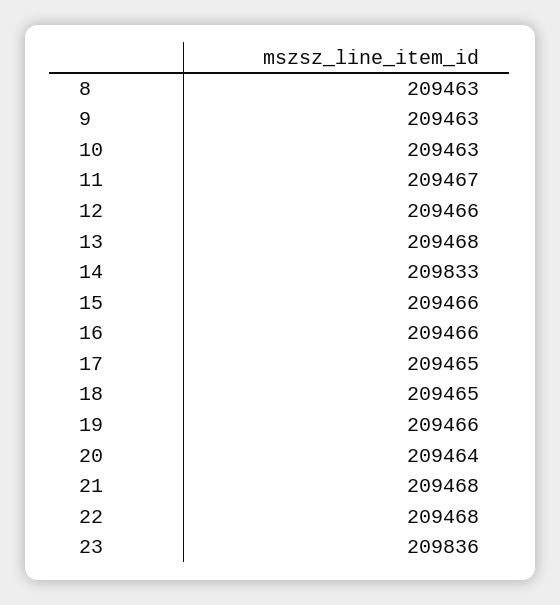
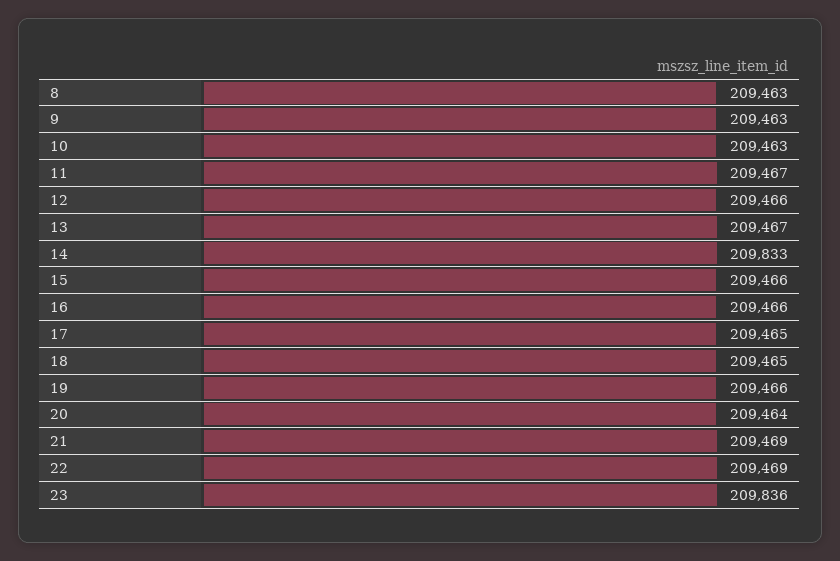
13: 209468 -> 209467
21: 209468 -> 209469
22: 209468 -> 209469

